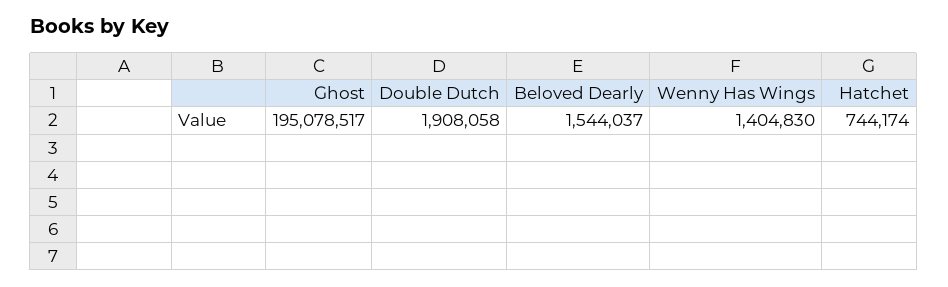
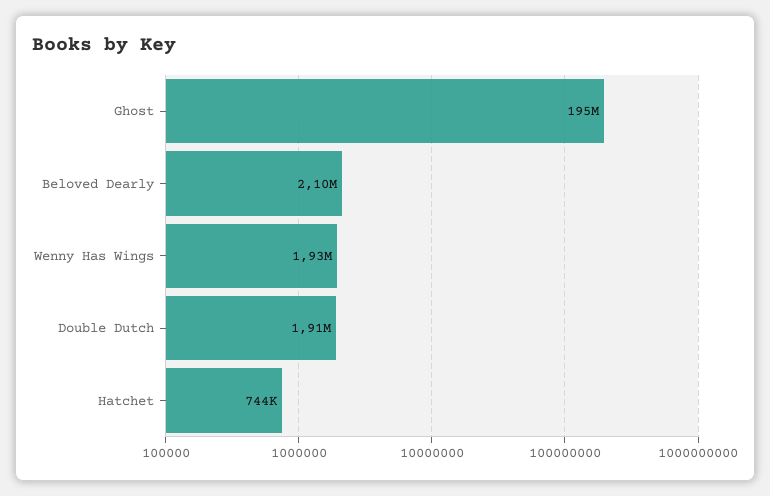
Beloved Dearly: 1544037 -> 2100000
Wenny Has Wings: 1404830 -> 1930000

